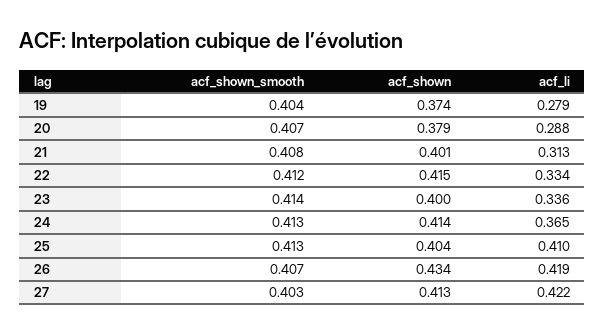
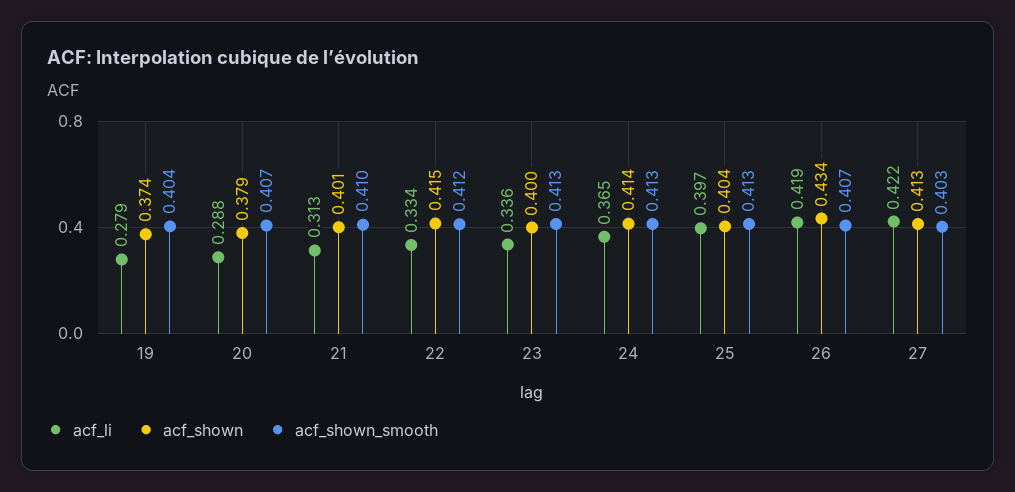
acf_shown_smooth, 21: 0.408 -> 0.41
acf_shown_smooth, 23: 0.414 -> 0.413
acf_li, 25: 0.41 -> 0.397

